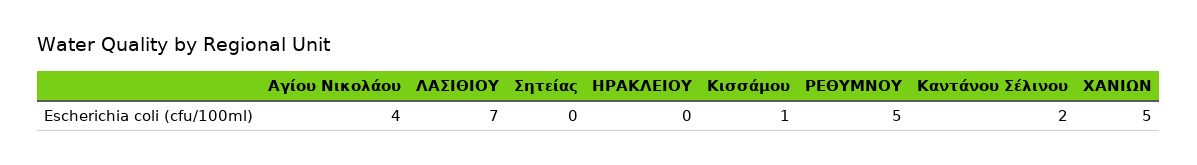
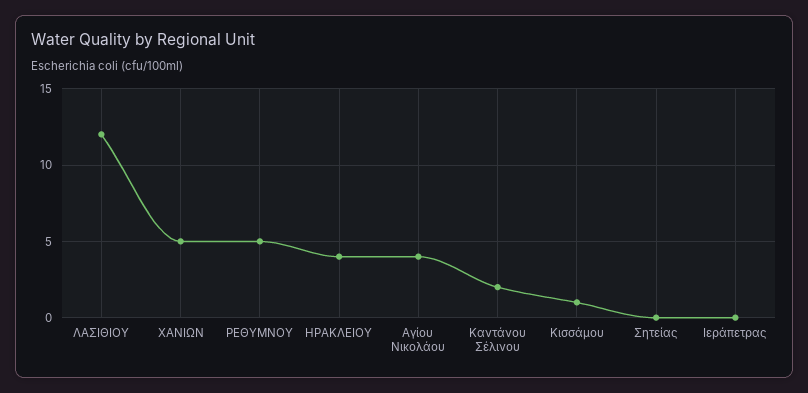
ΛΑΣΙΘΙΟΥ: 7 -> 12
ΗΡΑΚΛΕΙΟΥ: 0 -> 4
Ιεράπετρας: none -> 0

